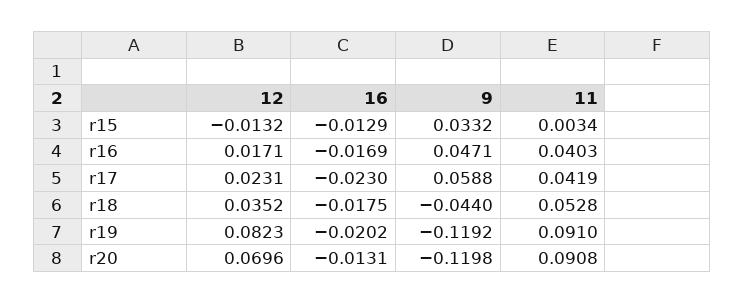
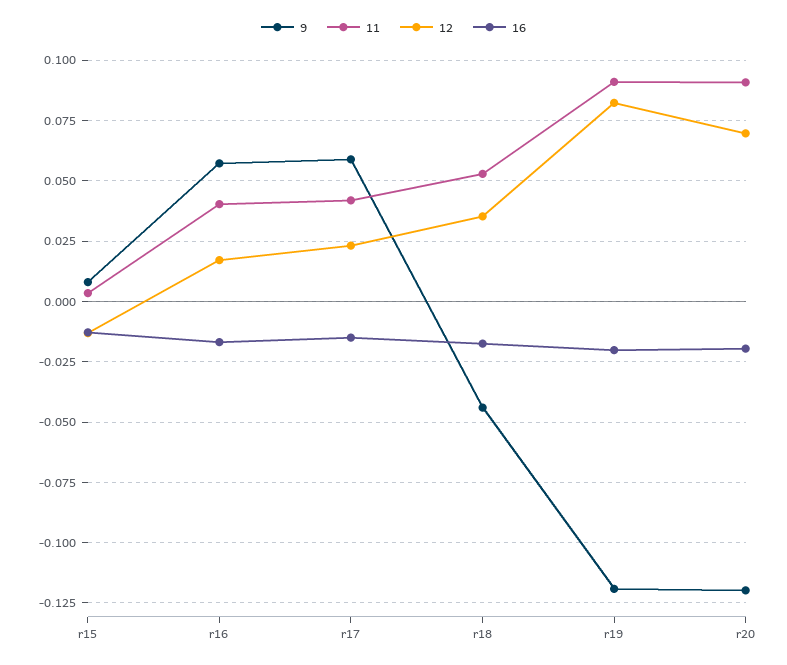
9, r15: 0.0332 -> 0.0075
9, r16: 0.0471 -> 0.0575
16, r17: -0.023 -> -0.015
16, r20: -0.0131 -> -0.02

